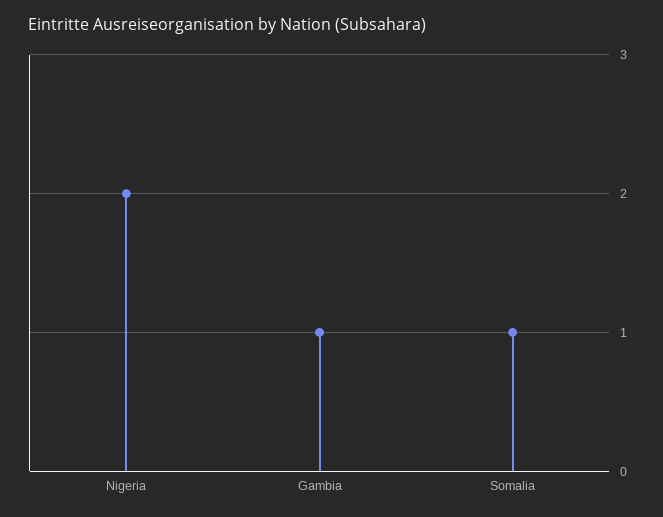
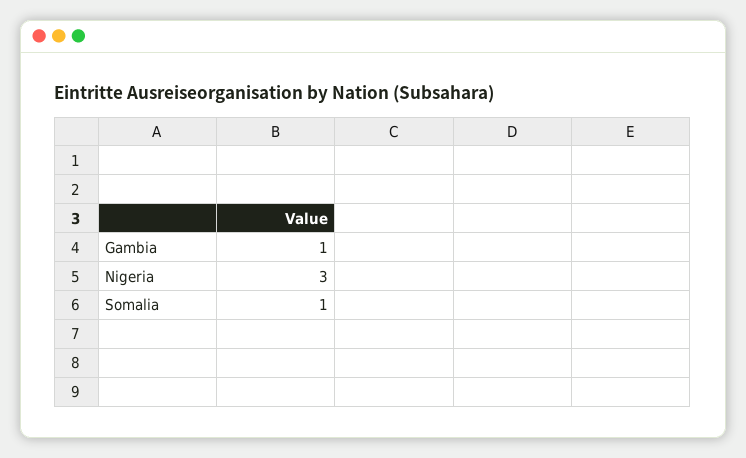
Nigeria: 2 -> 3

